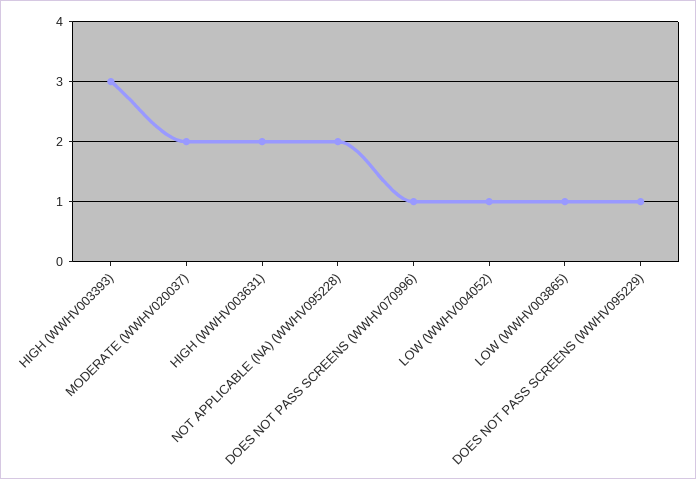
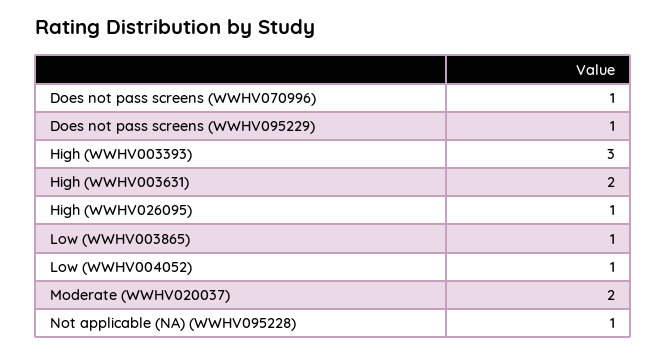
NOT APPLICABLE (NA) (WWHV095228): 2 -> 1
High (WWHV026095): none -> 1

